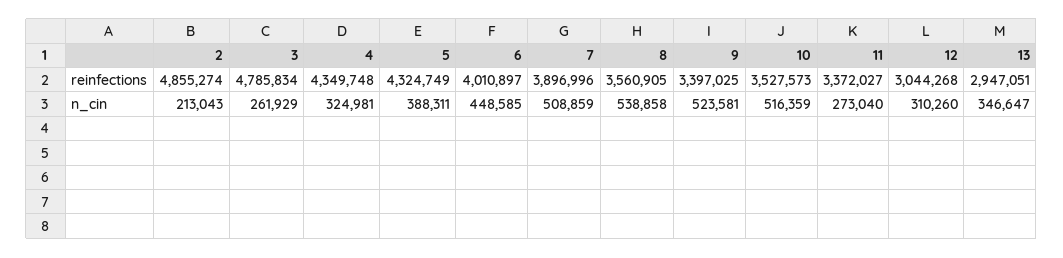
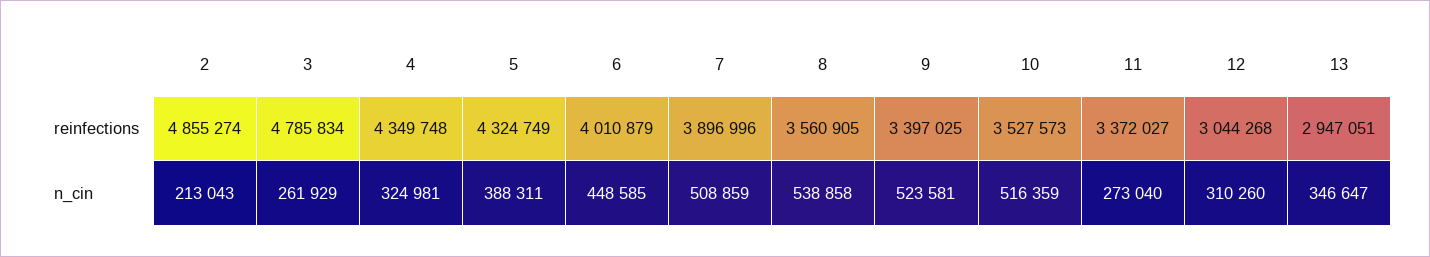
6, reinfections: 4010897 -> 4010879

